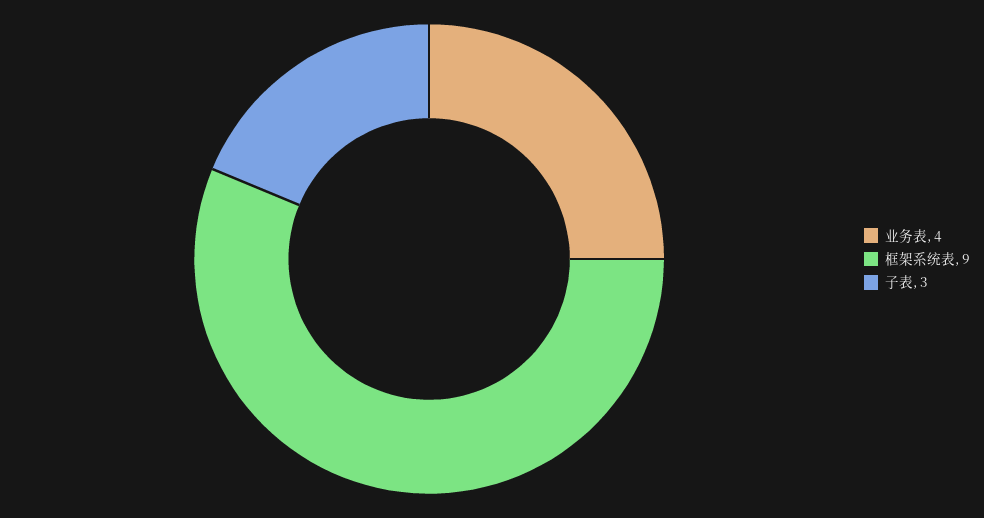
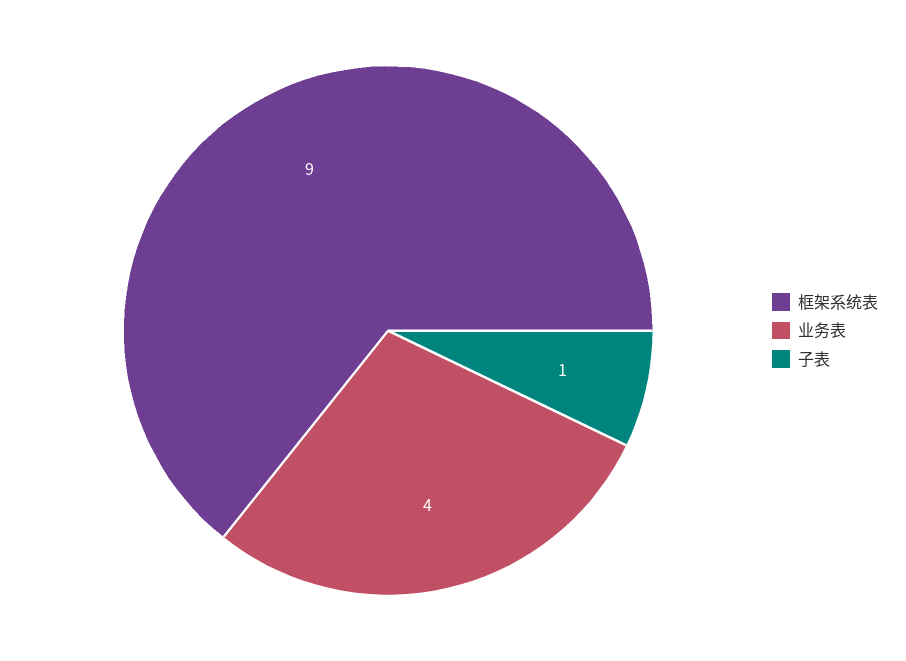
子表: 3 -> 1

